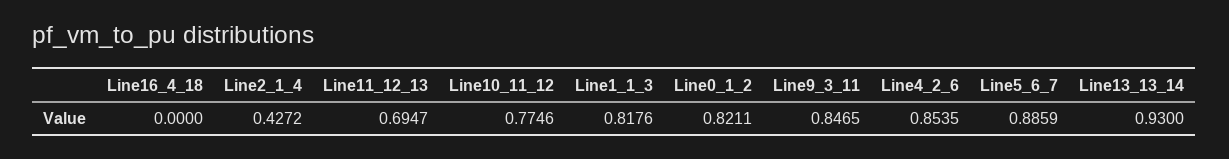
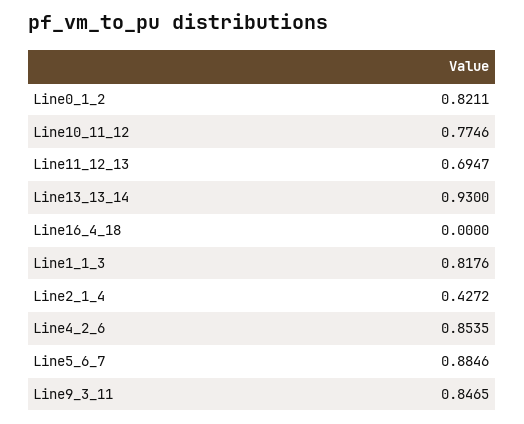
Line5_6_7: 0.8859 -> 0.8846

